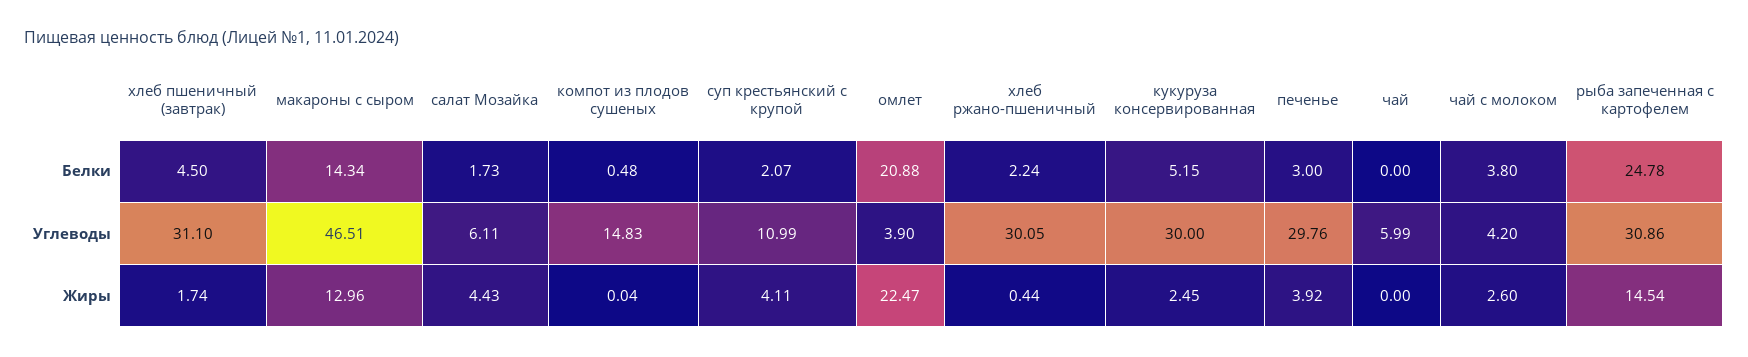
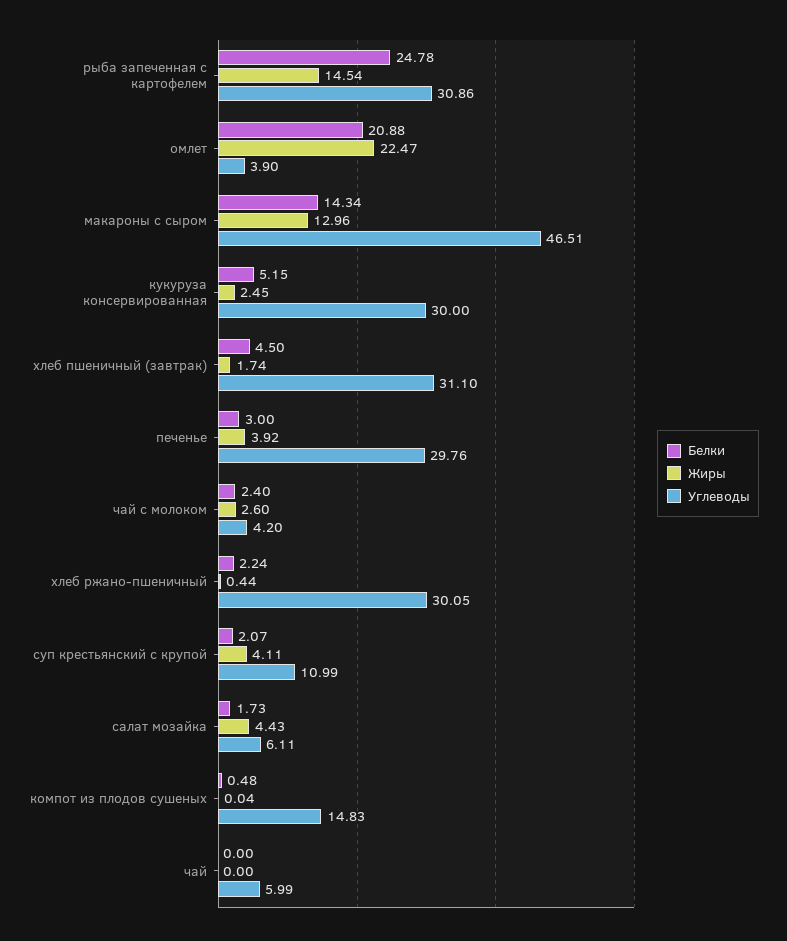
Белки, чай с молоком: 3.8 -> 2.4

